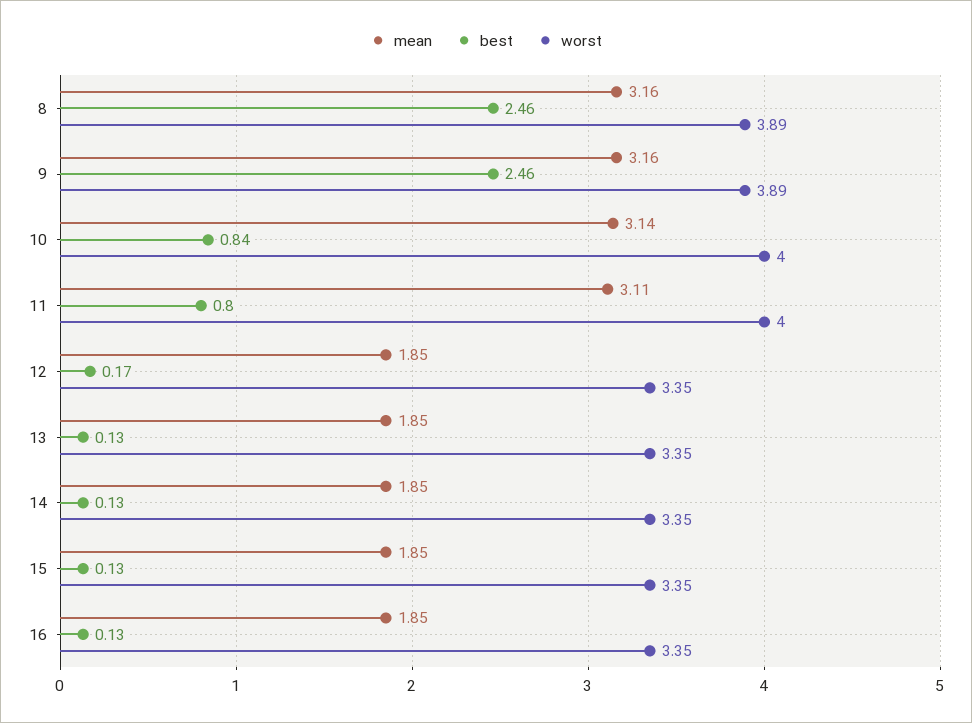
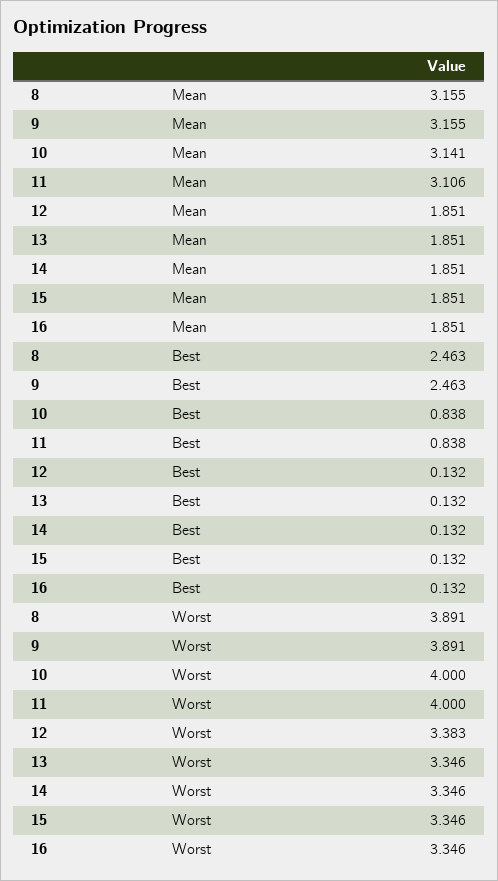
best, 11: 0.8 -> 0.838
best, 12: 0.17 -> 0.132
worst, 12: 3.35 -> 3.383

